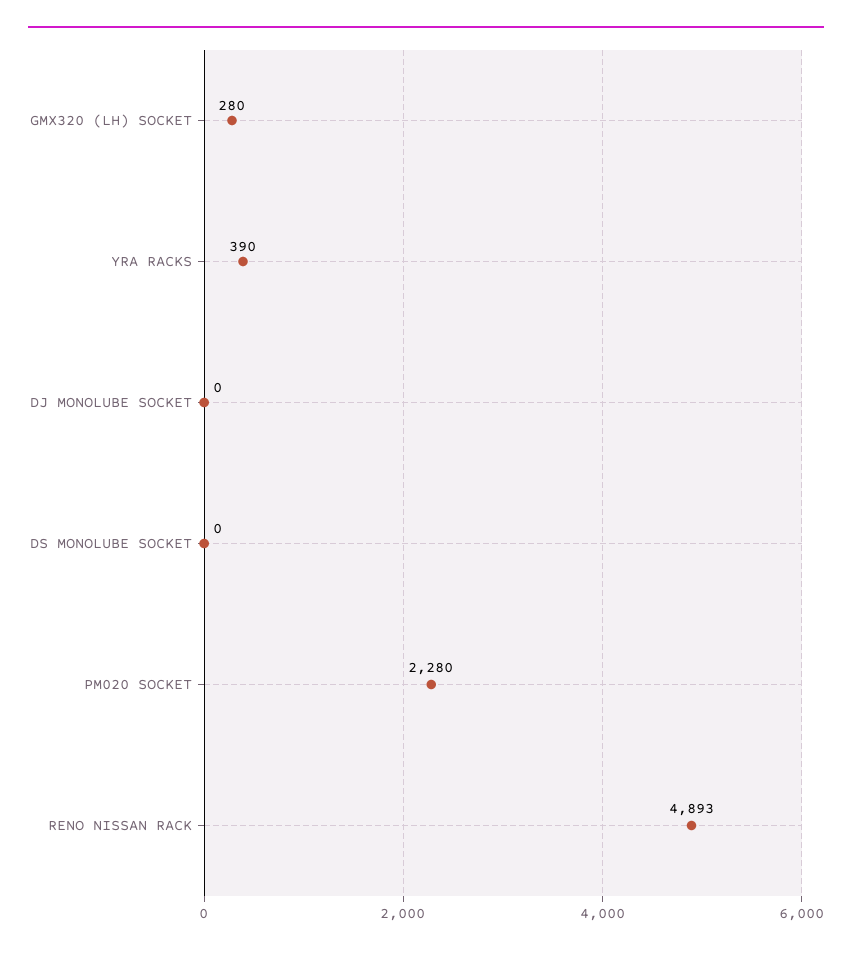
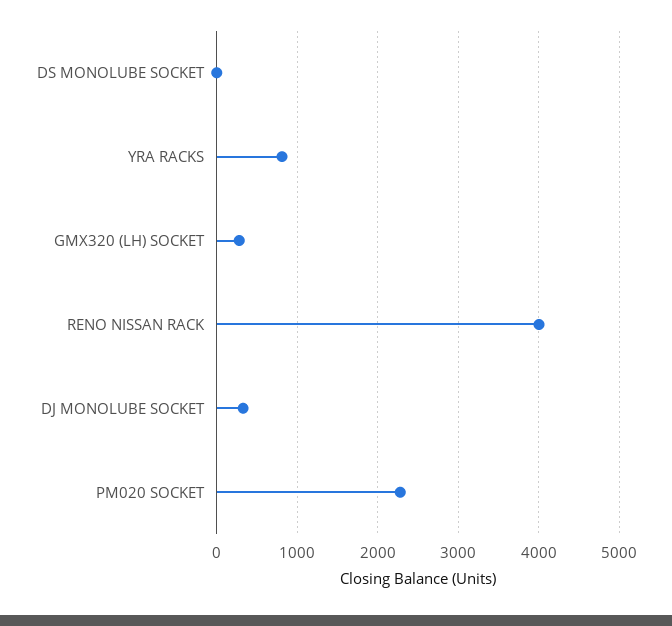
YRA RACKS: 390 -> 800
DJ MONOLUBE SOCKET: 0 -> 300
RENO NISSAN RACK: 4893 -> 4000

